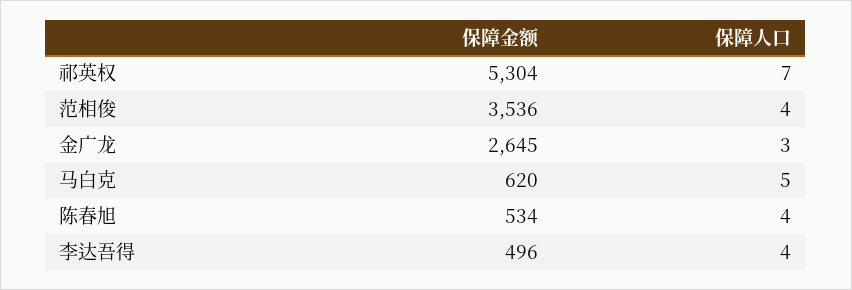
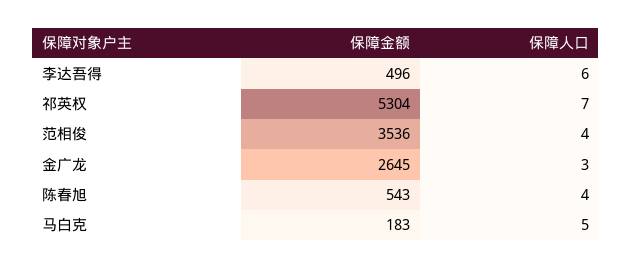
保障金额, 马白克: 620 -> 183
保障金额, 陈春旭: 534 -> 543
保障人口, 李达吾得: 4 -> 6

